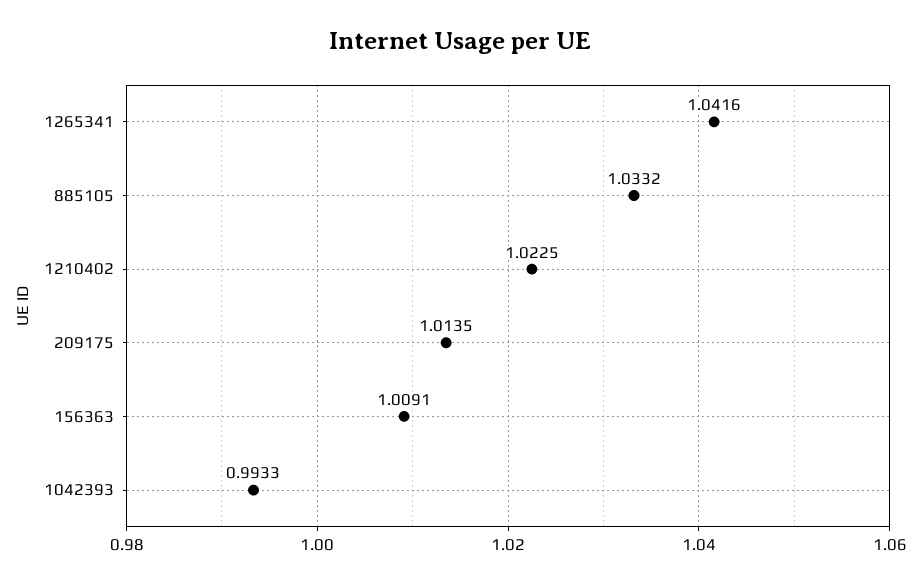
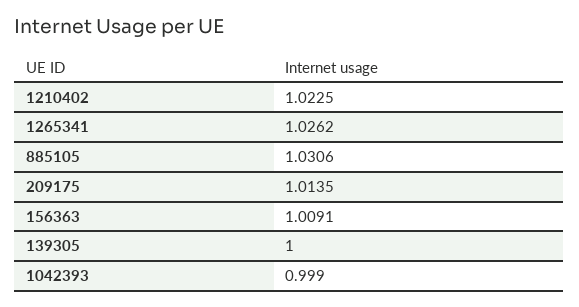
1265341: 1.0416 -> 1.0262
885105: 1.0332 -> 1.0306
1042393: 0.9933 -> 0.999
139305: none -> 1

